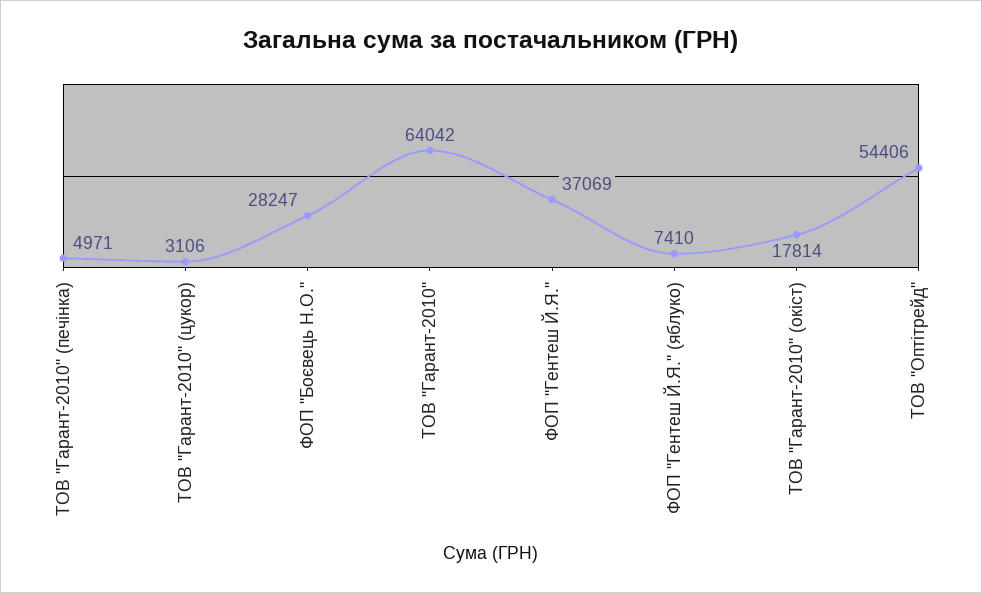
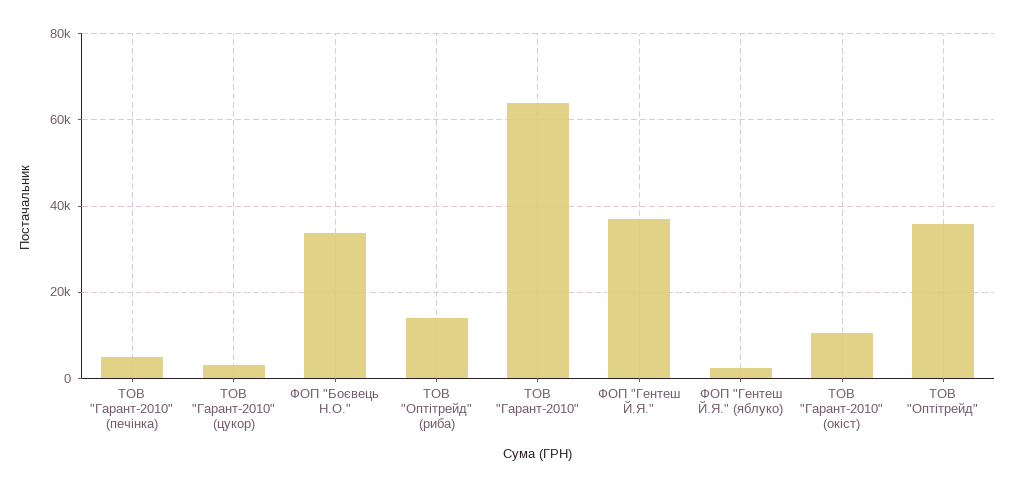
ФОП "Боєвець Н.О.": 28247 -> 34000
ФОП "Гентеш Й.Я." (яблуко): 7410 -> 2000
ТОВ "Гарант-2010" (окіст): 17814 -> 10000
ТОВ "Оптітрейд": 54406 -> 36000
ТОВ "Оптітрейд" (риба): none -> 14000

